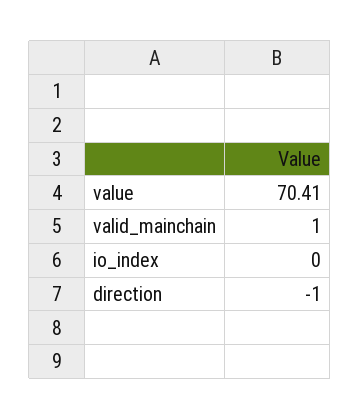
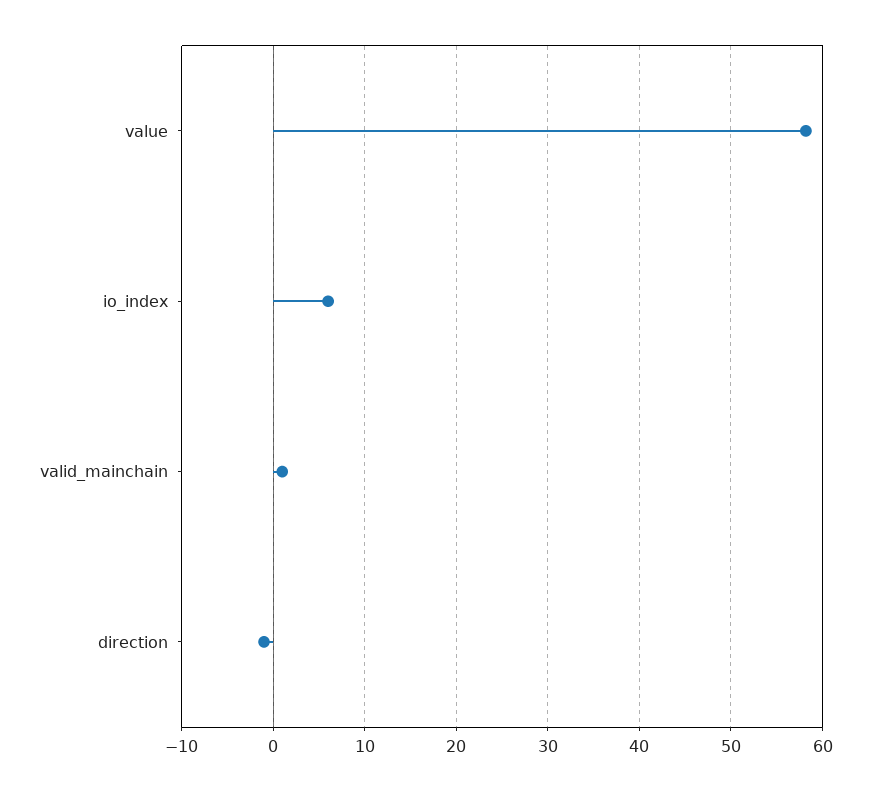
value: 70.41 -> 58
io_index: 0 -> 6

